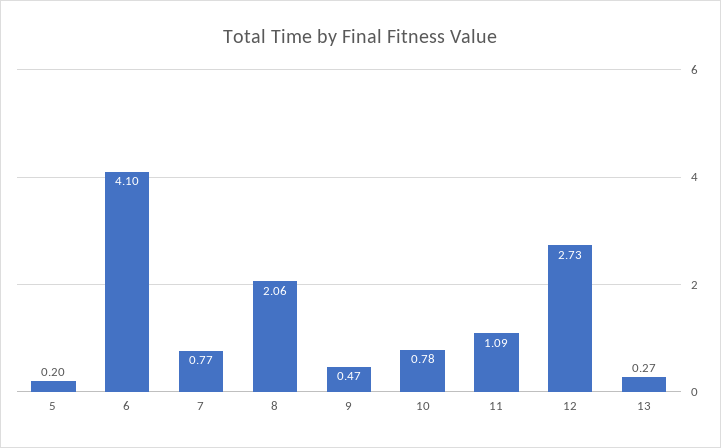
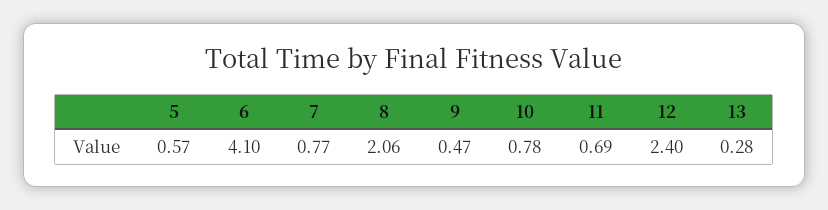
5: 0.2 -> 0.57
11: 1.09 -> 0.69
12: 2.73 -> 2.4
13: 0.27 -> 0.28

